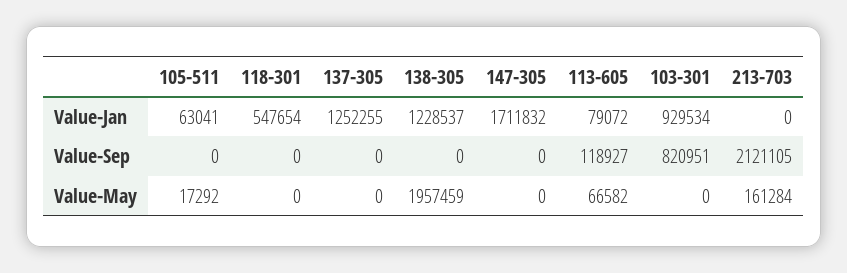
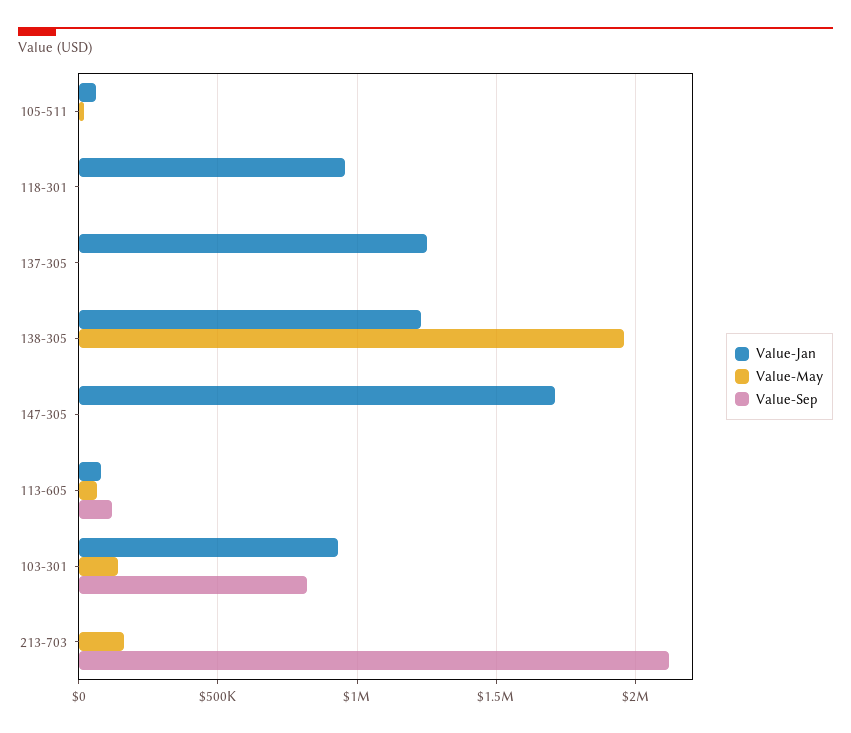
Value-Jan, 118-301: 547654 -> 950000
Value-May, 103-301: 0 -> 150000

